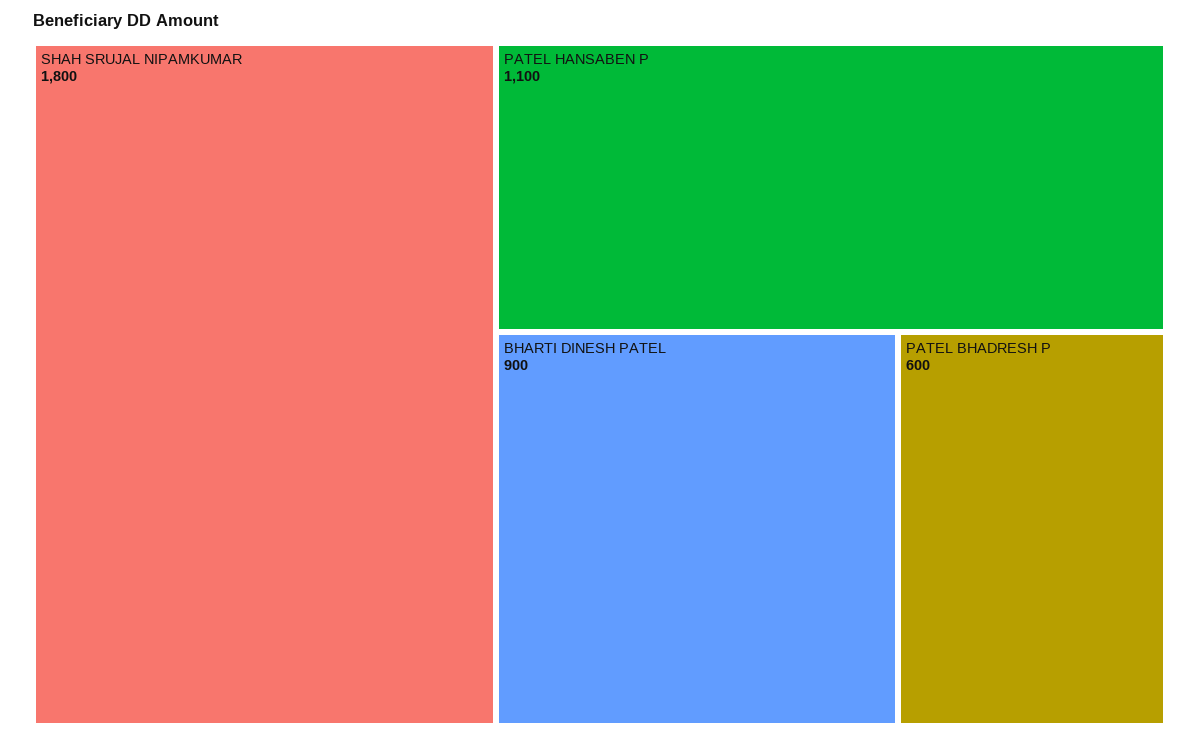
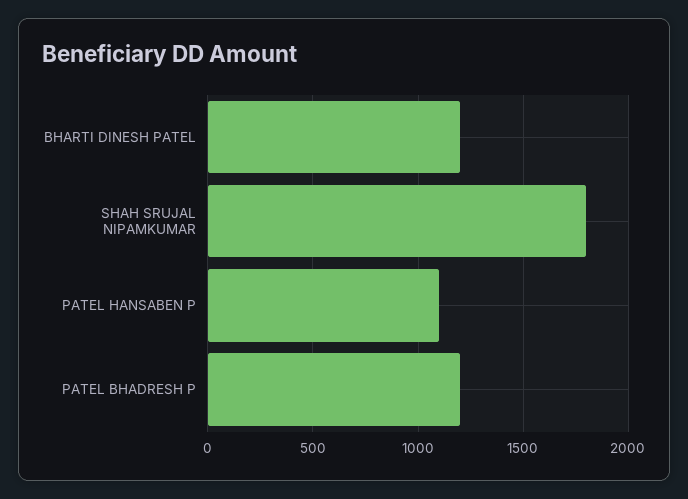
BHARTI DINESH PATEL: 900 -> 1200
PATEL BHADRESH P: 600 -> 1200

